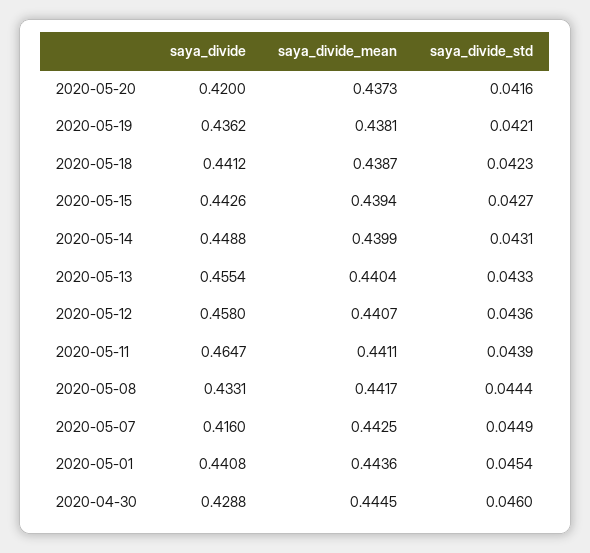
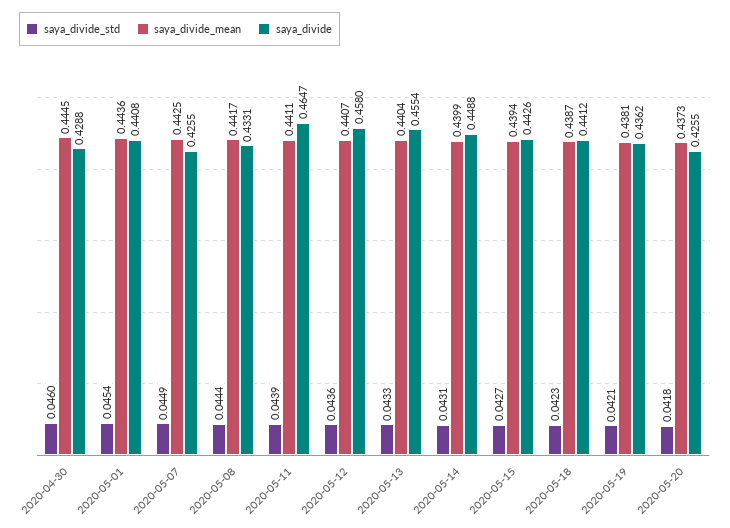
saya_divide, 2020-05-20: 0.42 -> 0.4255
saya_divide_std, 2020-05-20: 0.0416 -> 0.0418
saya_divide, 2020-05-07: 0.416 -> 0.4255

